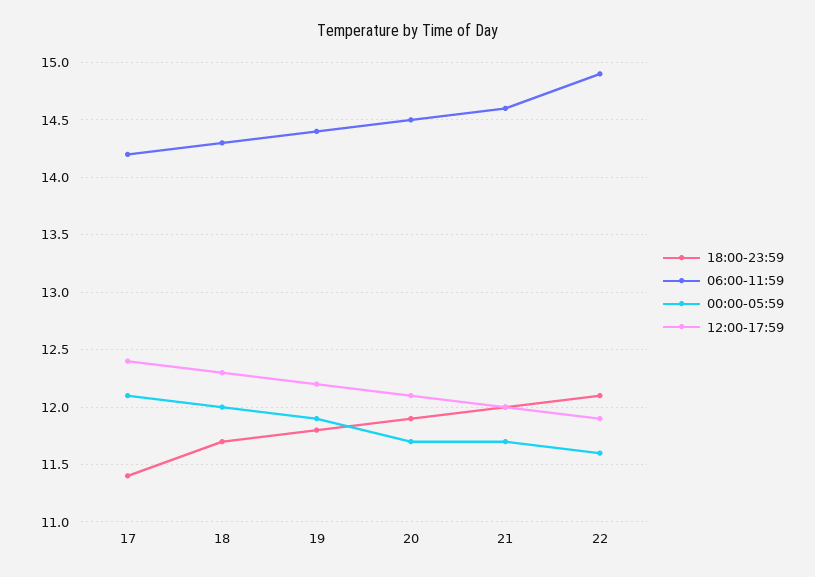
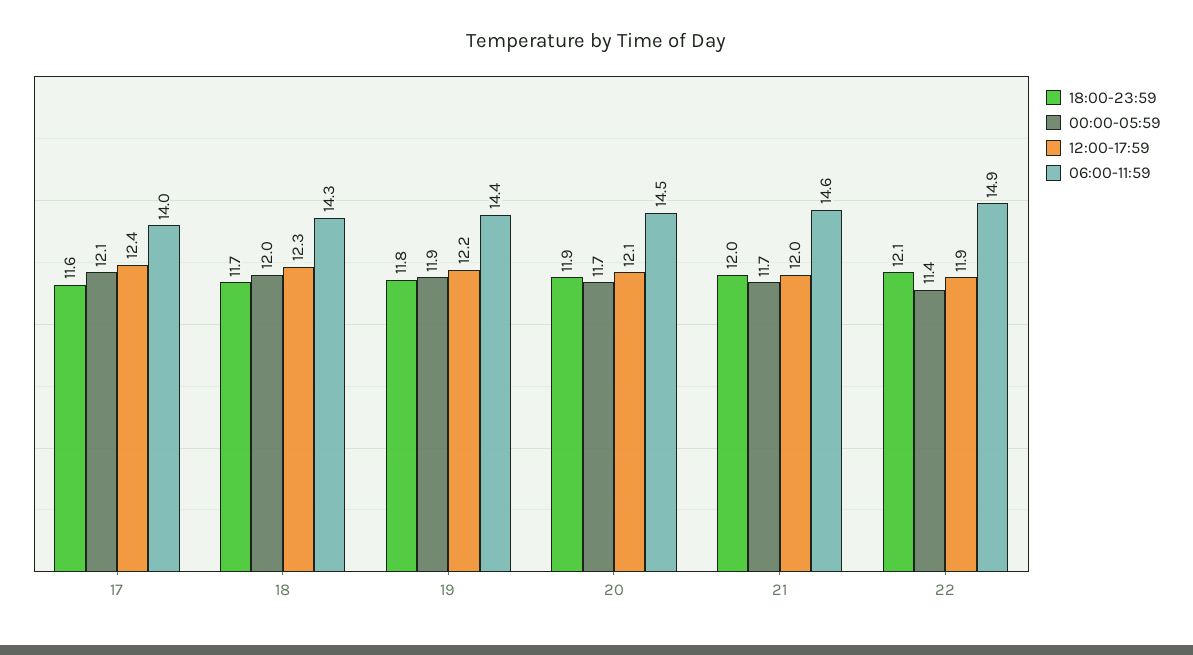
18:00-23:59, 17: 11.4 -> 11.6
06:00-11:59, 17: 14.2 -> 14
00:00-05:59, 22: 11.6 -> 11.4

